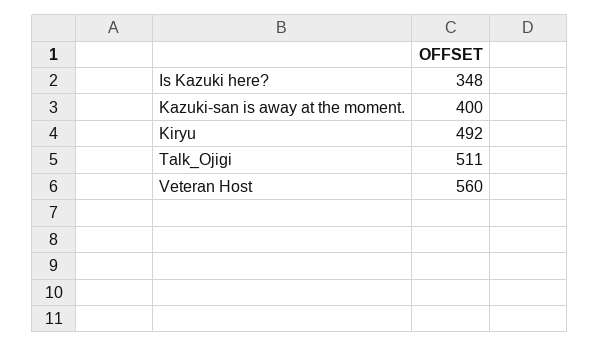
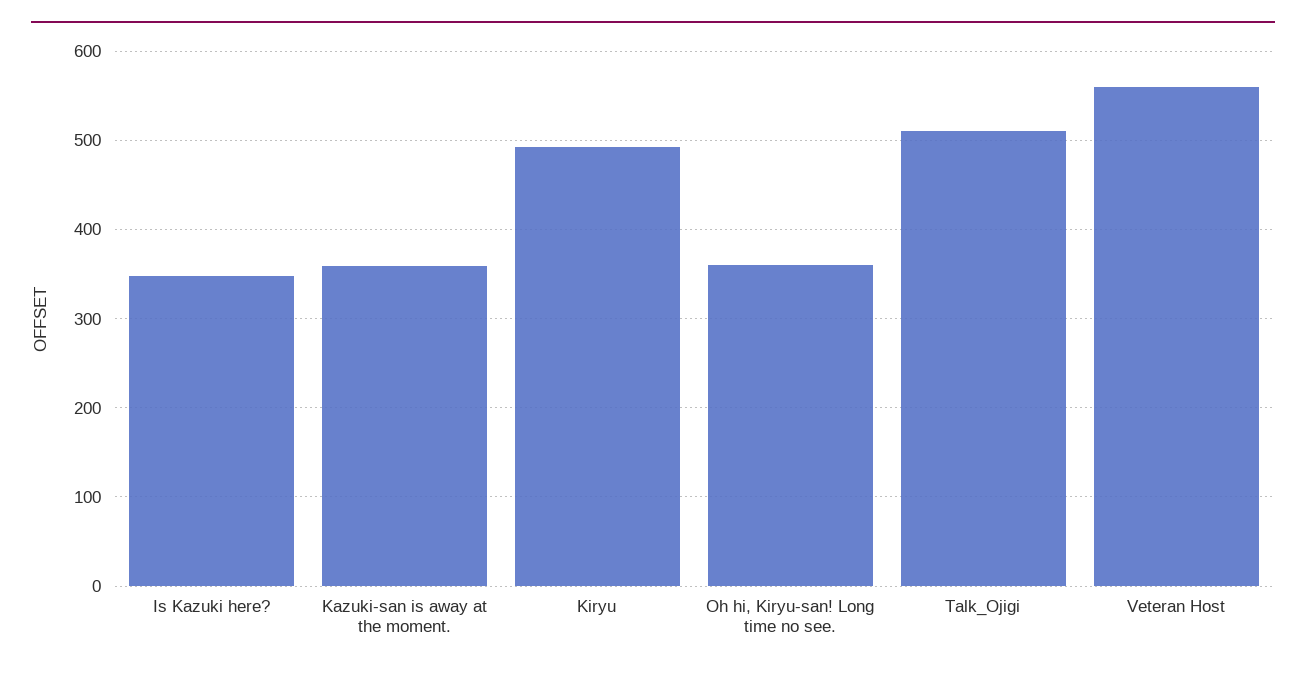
Kazuki-san is away at the moment.: 400 -> 360
Oh hi, Kiryu-san! Long time no see.: none -> 360

